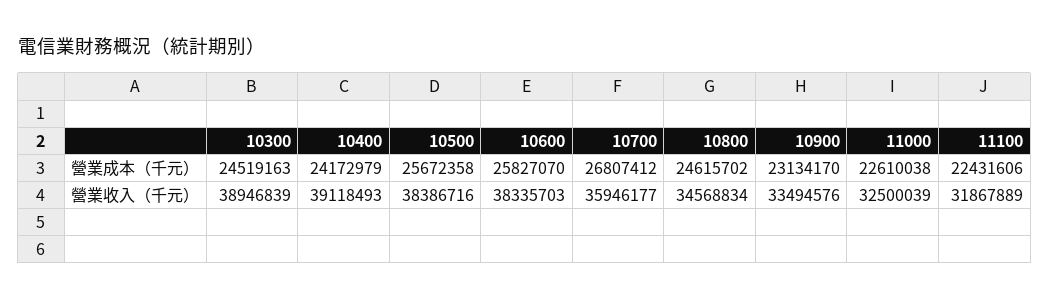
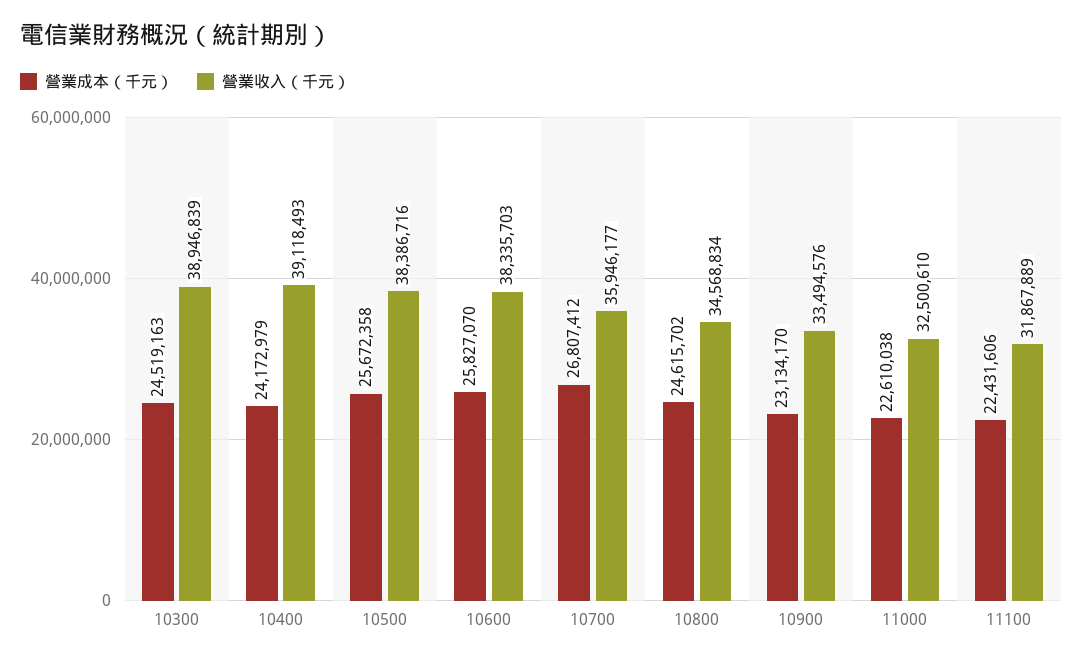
營業收入（千元）, 11000: 32500039 -> 32500610

